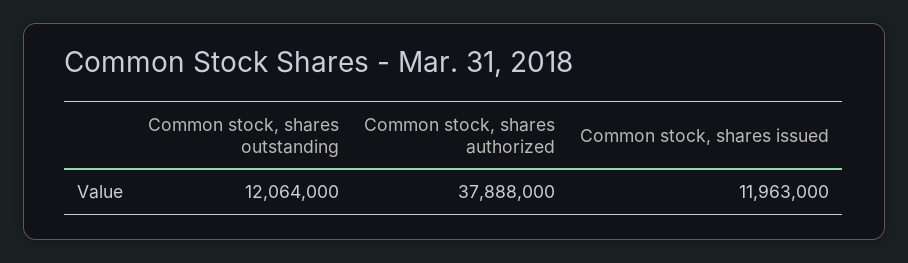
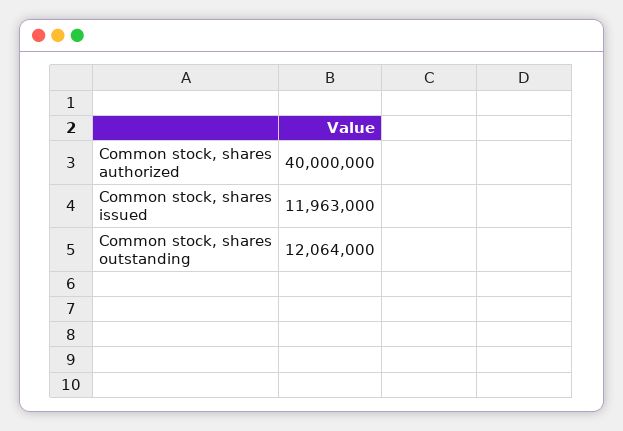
Common stock, shares authorized: 37888000 -> 40000000

